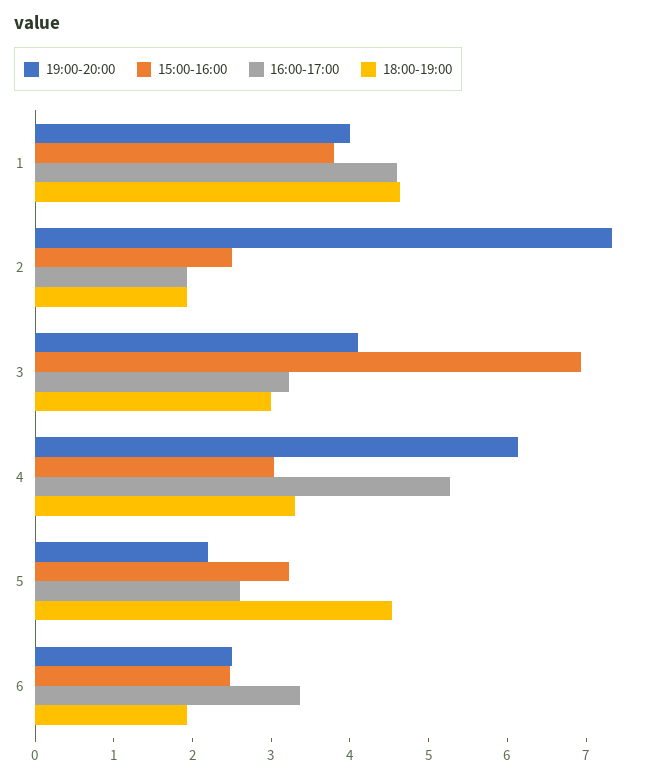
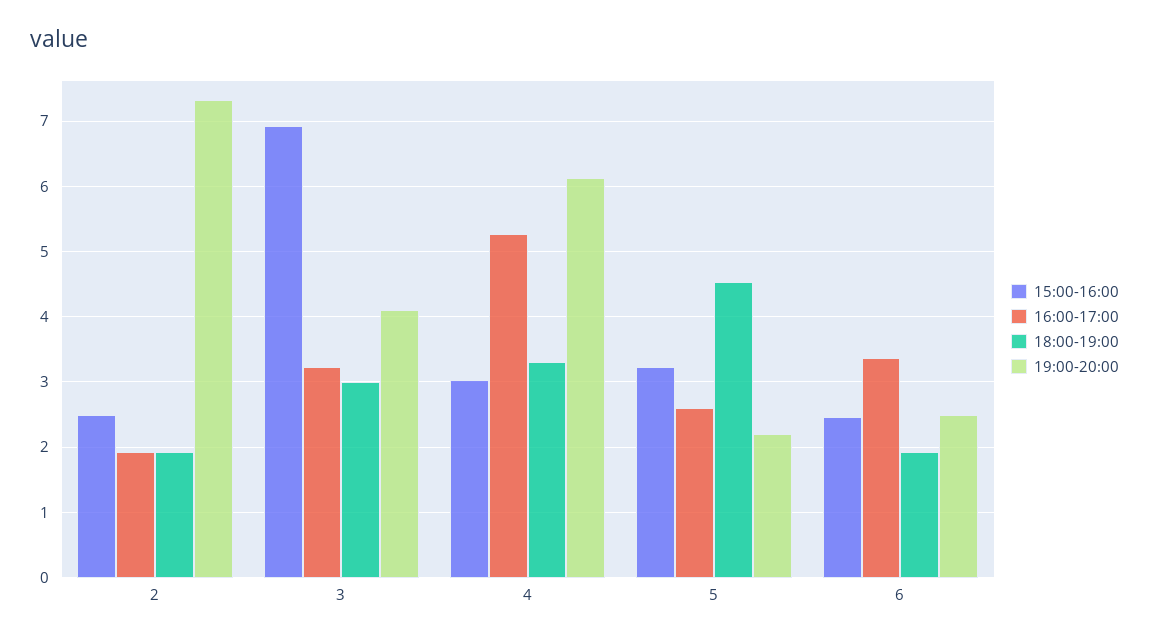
19:00-20:00, 1: 4 -> none
15:00-16:00, 1: 3.8 -> none
16:00-17:00, 1: 4.6 -> none
18:00-19:00, 1: 4.6 -> none

